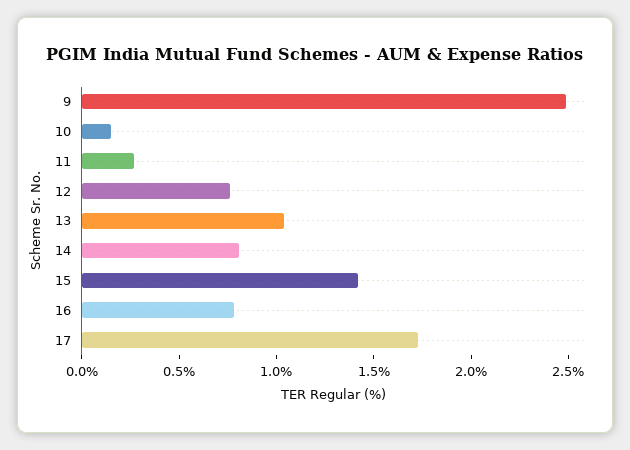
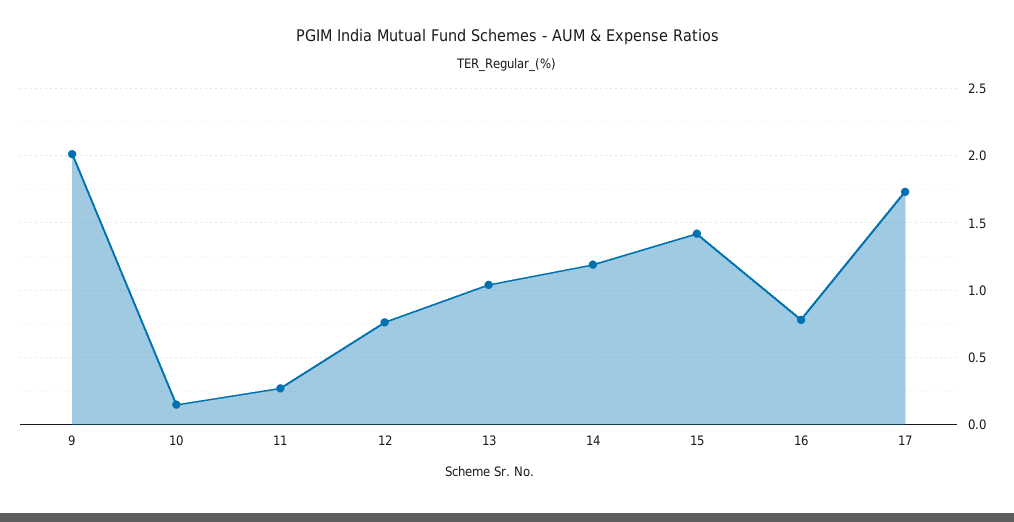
9: 2.5 -> 2
14: 0.8 -> 1.2

